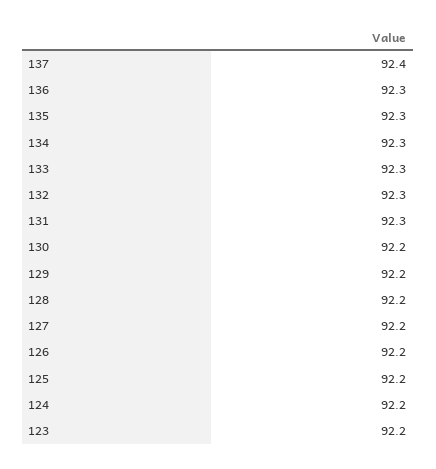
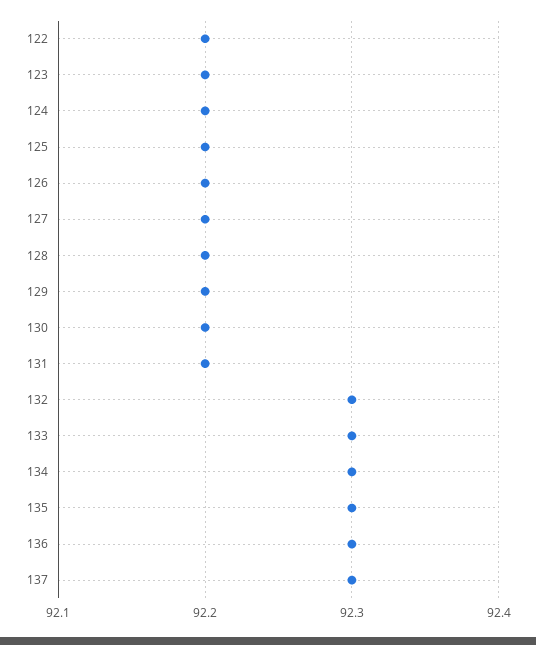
137: 92.4 -> 92.3
131: 92.3 -> 92.2
122: none -> 92.2

